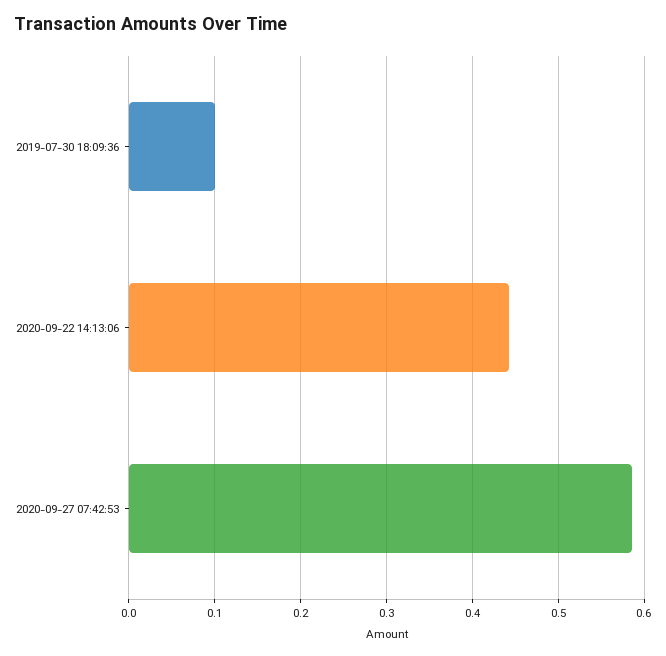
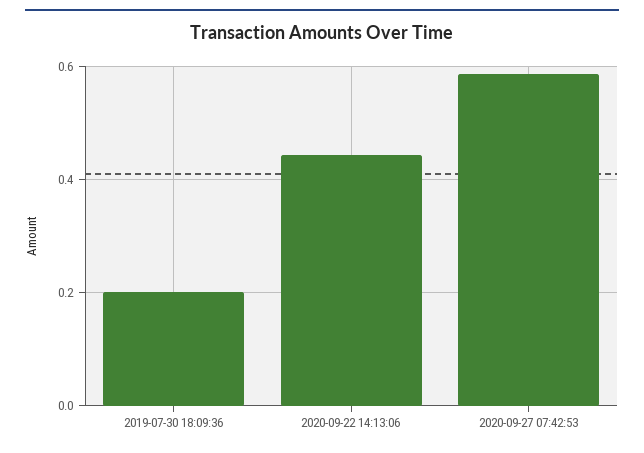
2019-07-30 18:09:36: 0.1 -> 0.2

